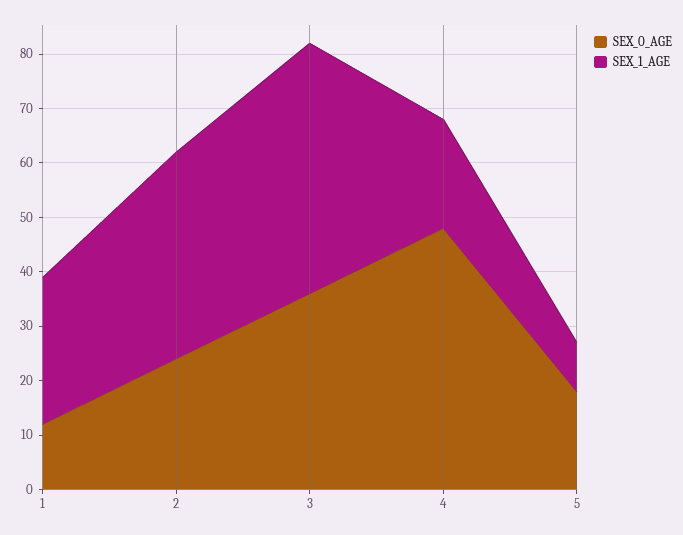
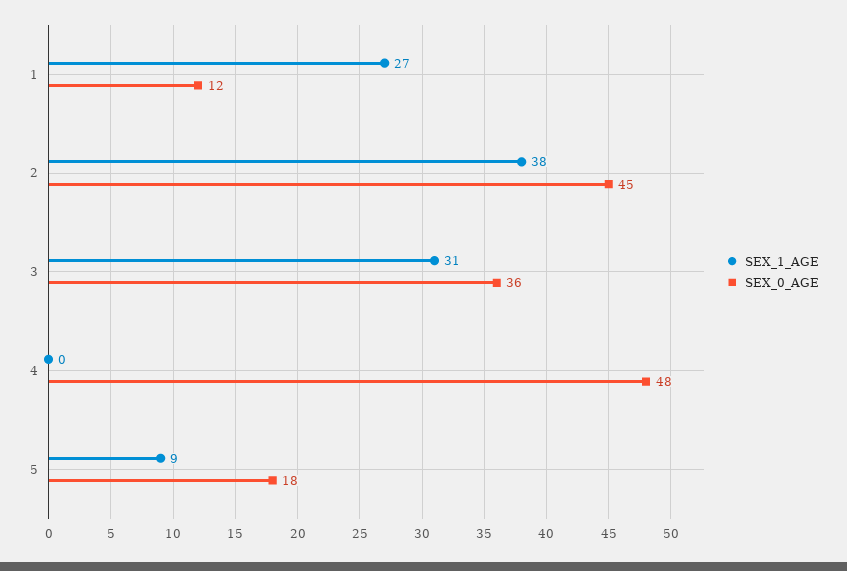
SEX_0_AGE, 2: 25 -> 45
SEX_1_AGE, 3: 45 -> 31
SEX_1_AGE, 4: 20 -> 0

